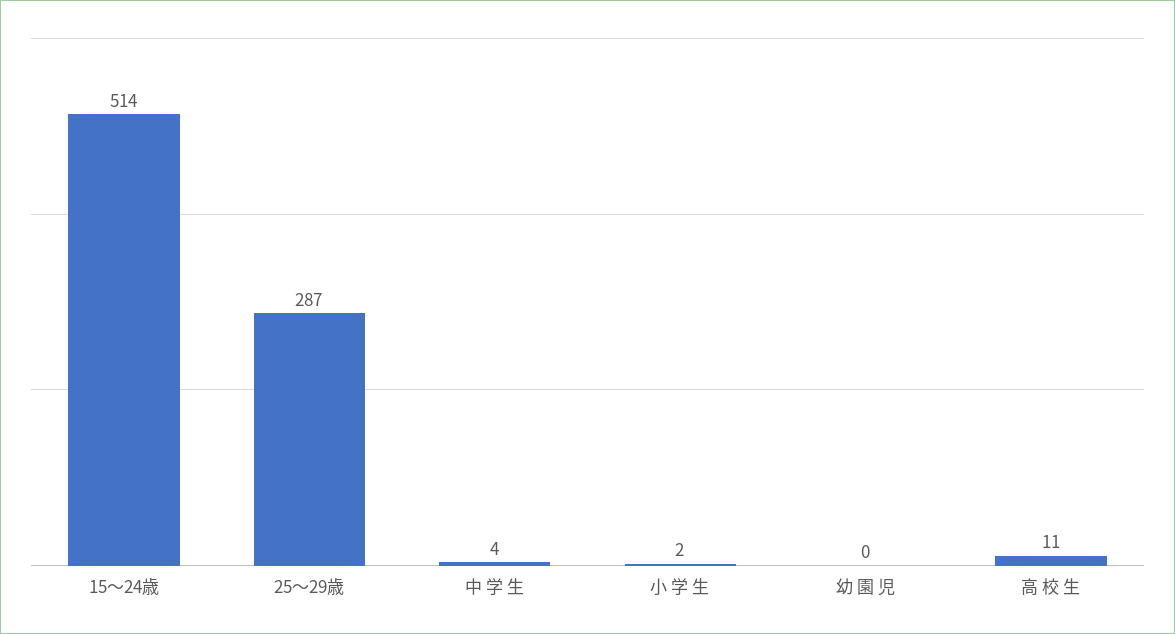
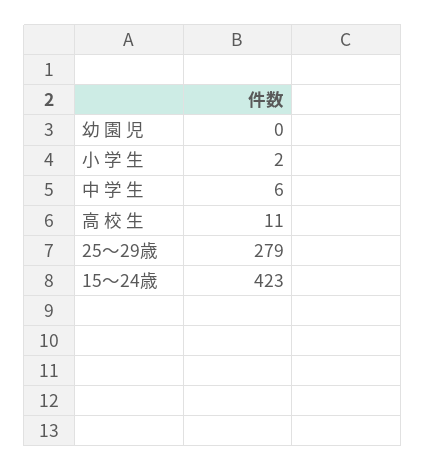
15～24歳: 514 -> 423
25～29歳: 287 -> 279
中 学 生: 4 -> 6

